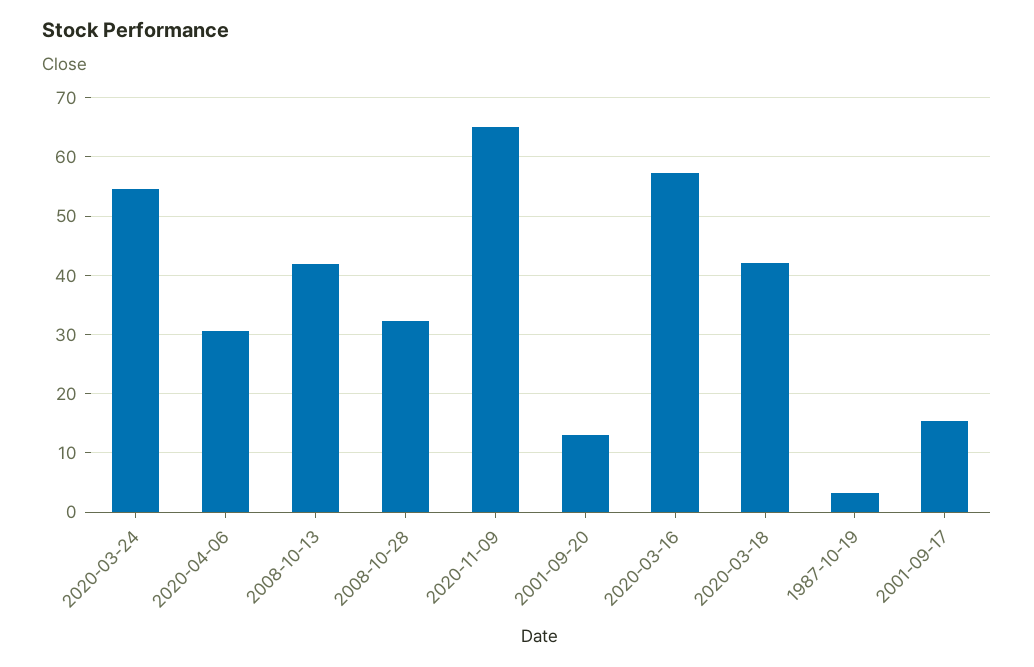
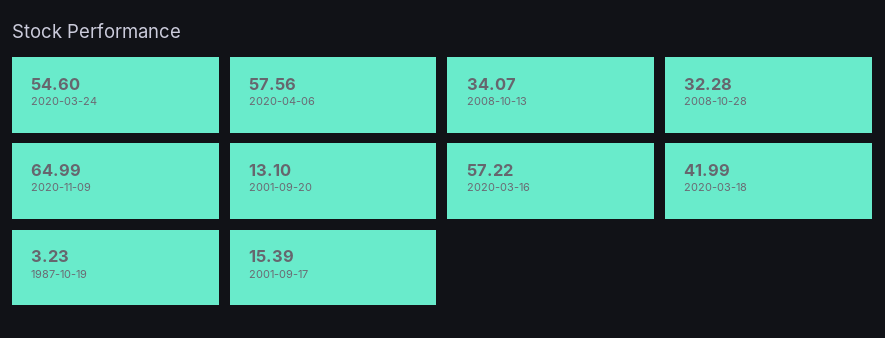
2020-04-06: 30 -> 57.56
2008-10-13: 42 -> 34.07

